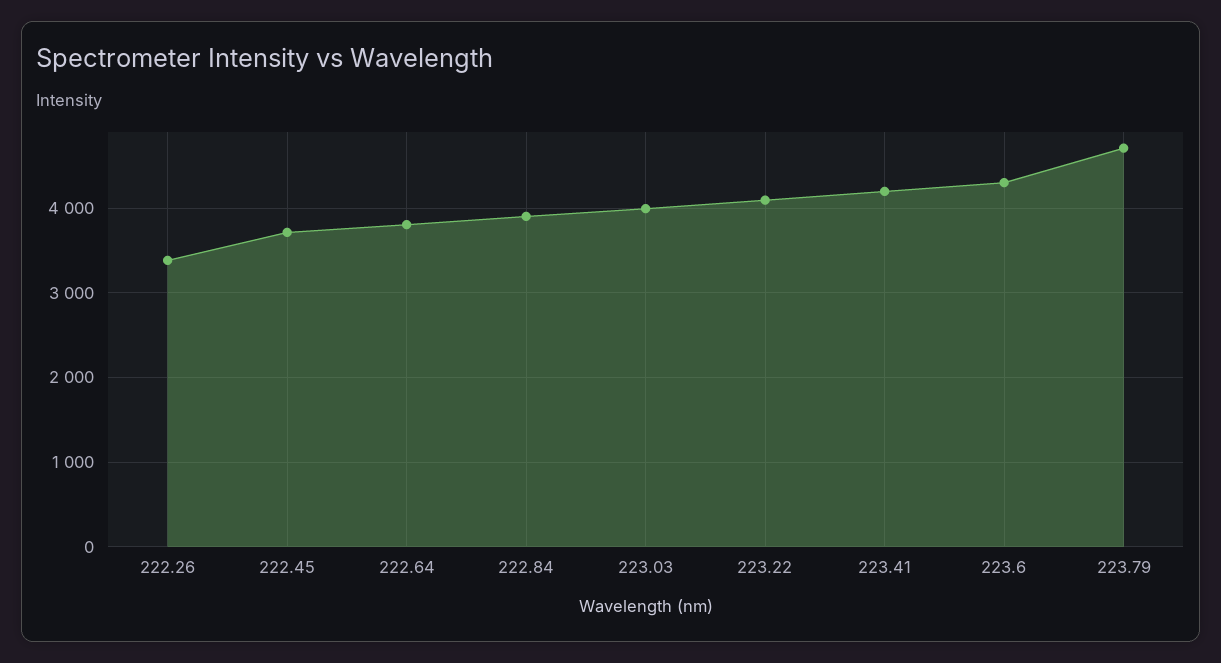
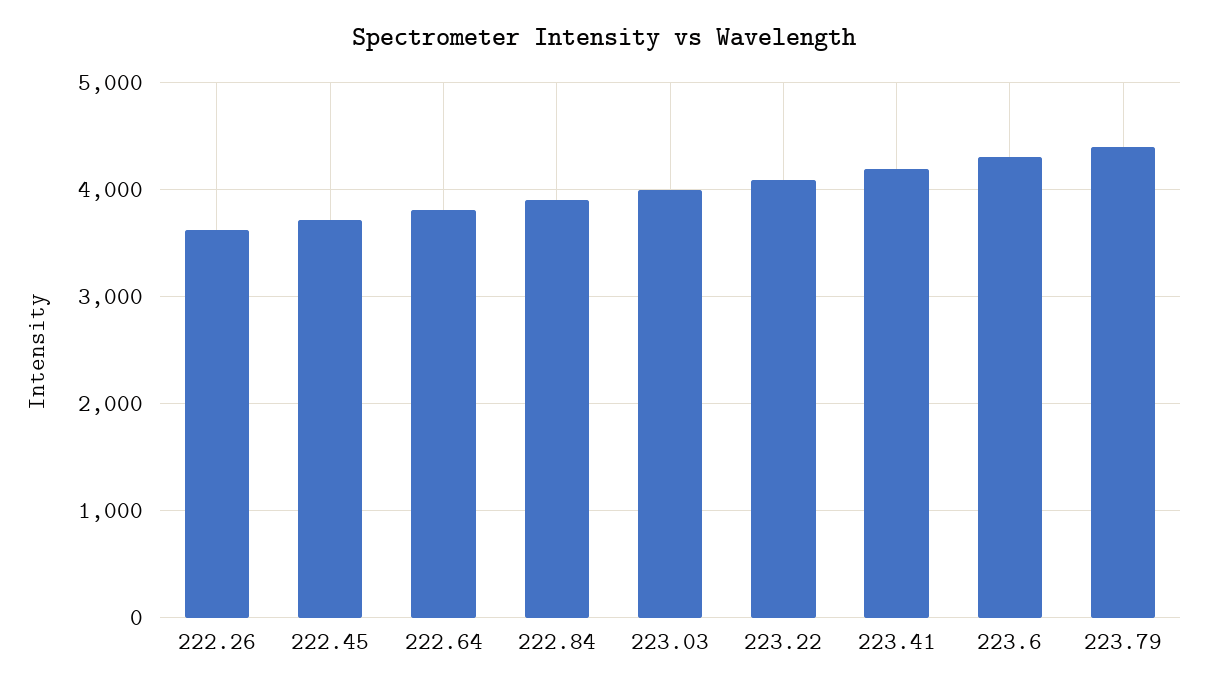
222.26: 3400 -> 3600
223.79: 4700 -> 4400

